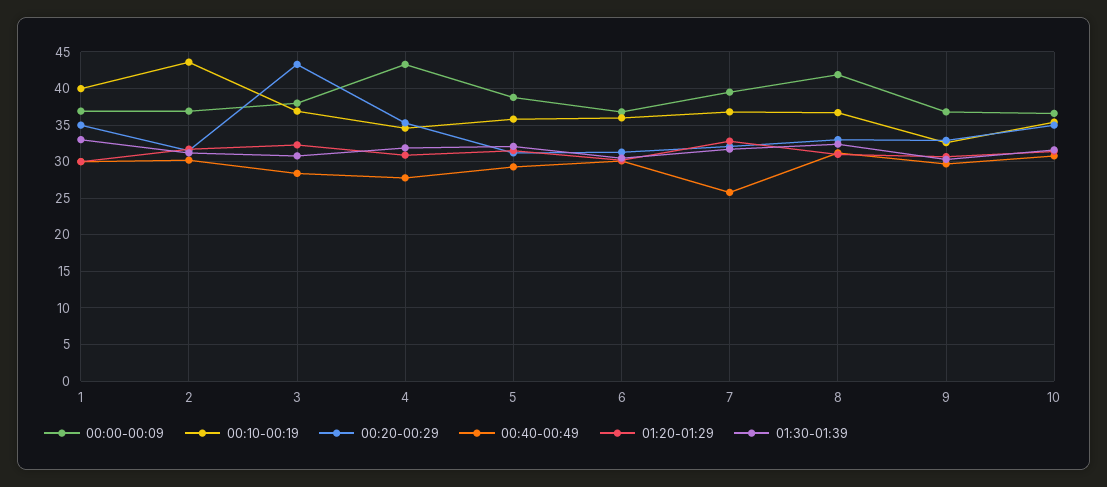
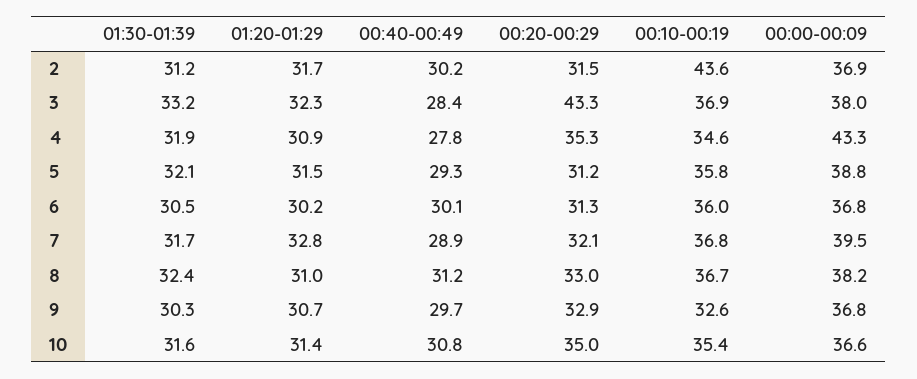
00:00-00:09, 1: 37 -> none
00:10-00:19, 1: 40 -> none
00:20-00:29, 1: 35 -> none
00:40-00:49, 1: 30 -> none
01:20-01:29, 1: 30 -> none
01:30-01:39, 1: 33 -> none
01:30-01:39, 3: 31 -> 33.2
00:40-00:49, 7: 26 -> 28.9
00:00-00:09, 8: 42 -> 38.2

